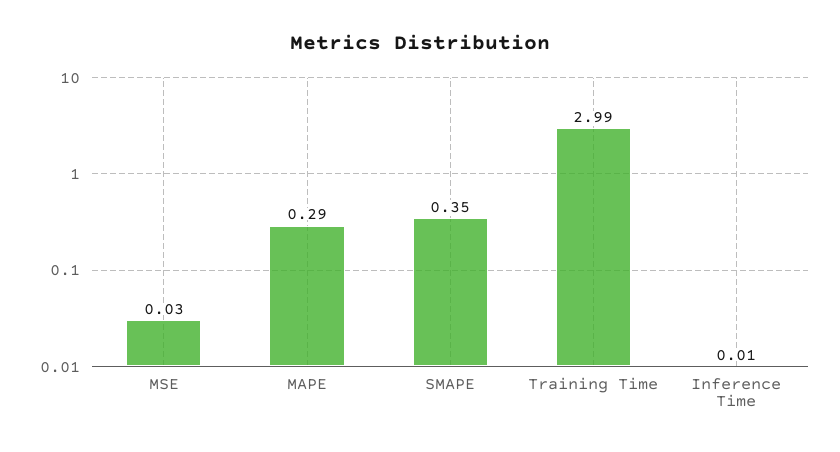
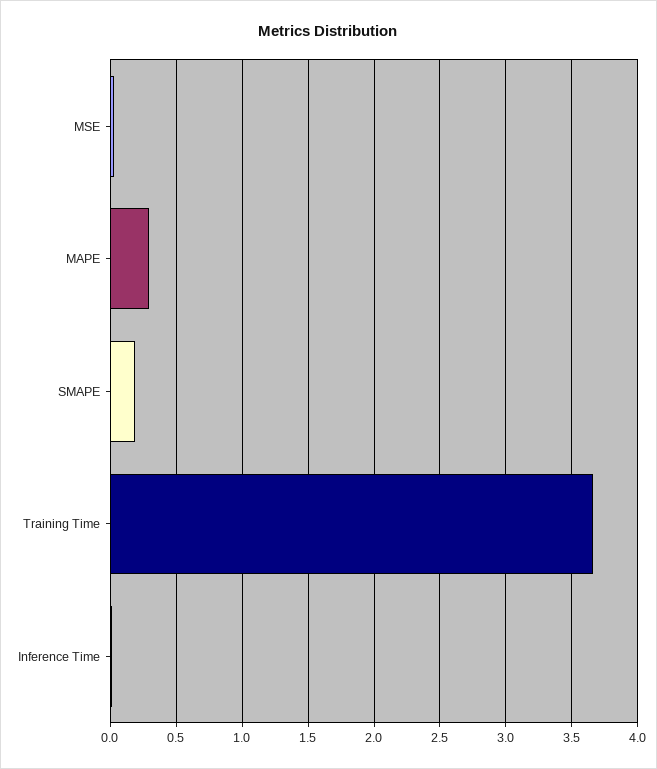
SMAPE: 0.35 -> 0.2
Training Time: 2.99 -> 3.65

